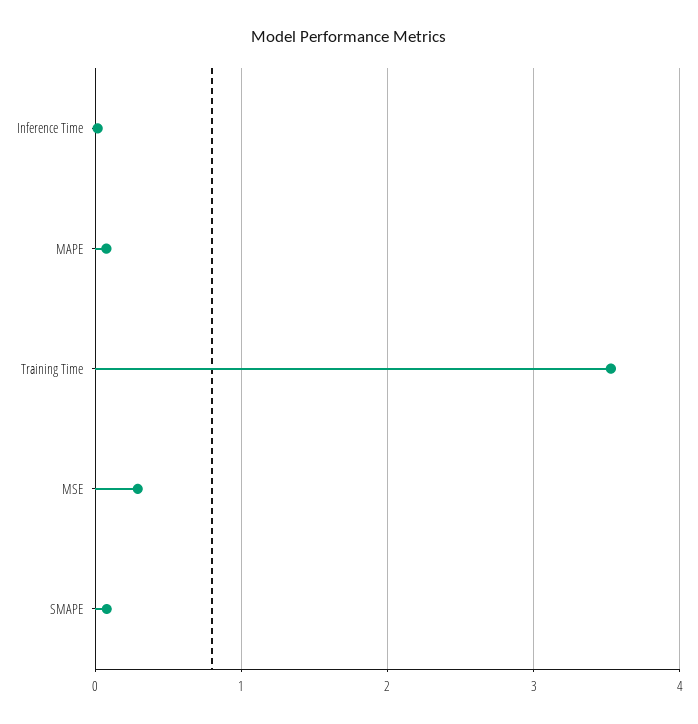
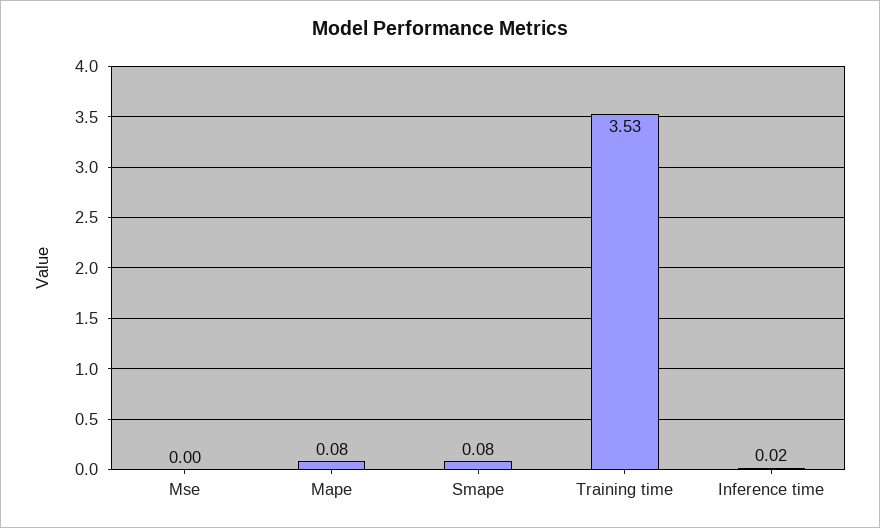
MSE: 0.3 -> 0

